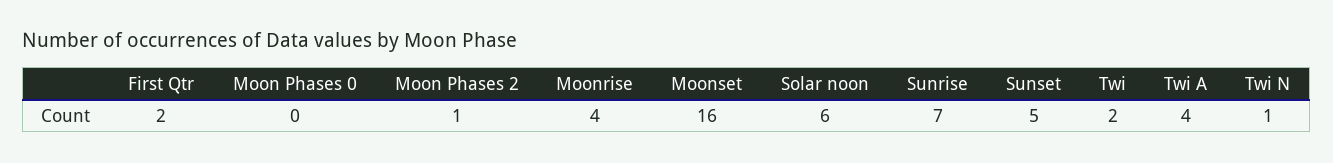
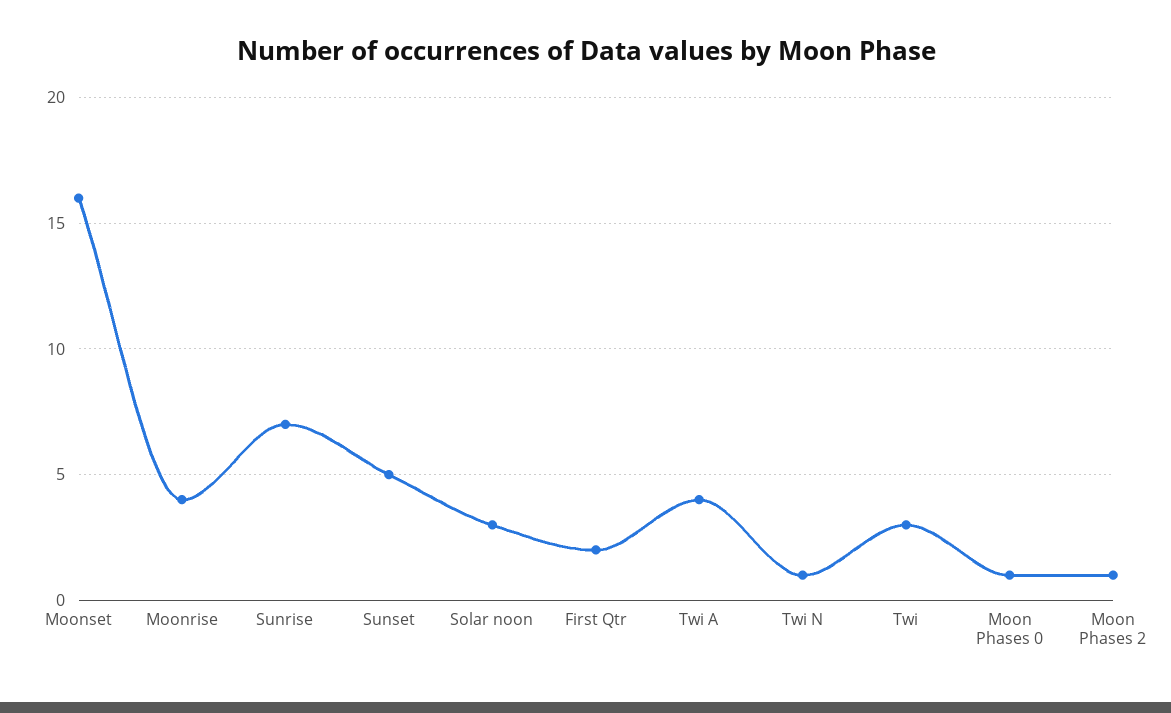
Moon Phases 0: 0 -> 1
Solar noon: 6 -> 3
Twi: 2 -> 3

